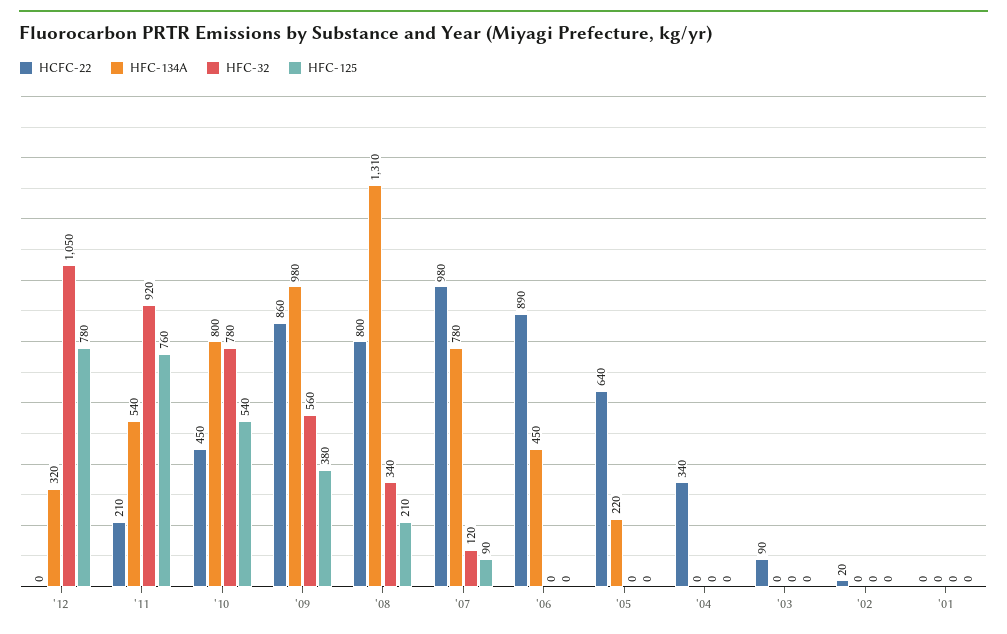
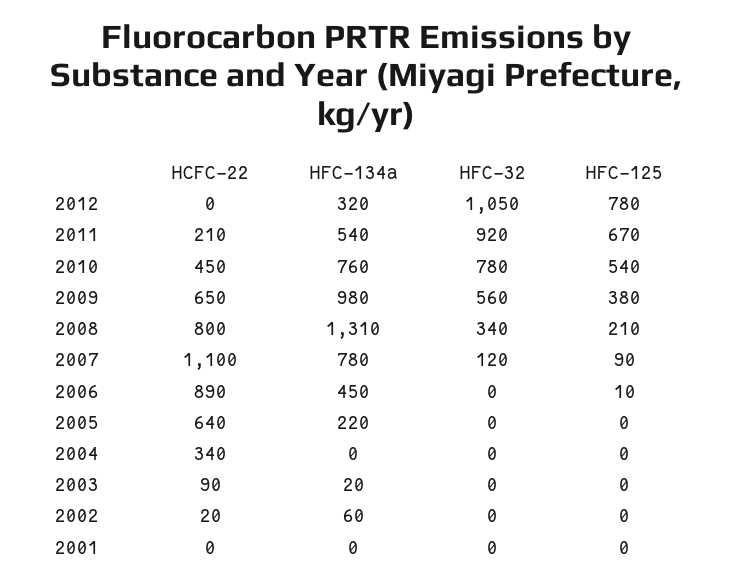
HFC-125, '11: 760 -> 670
HFC-134A, '10: 800 -> 760
HCFC-22, '09: 860 -> 650
HCFC-22, '07: 980 -> 1100
HFC-125, '06: 0 -> 10
HFC-134A, '03: 0 -> 20
HFC-134A, '02: 0 -> 60

